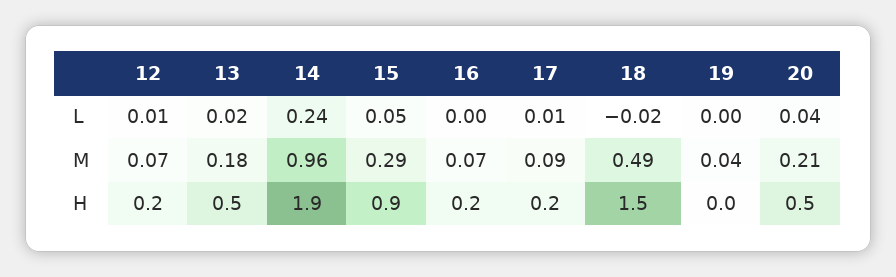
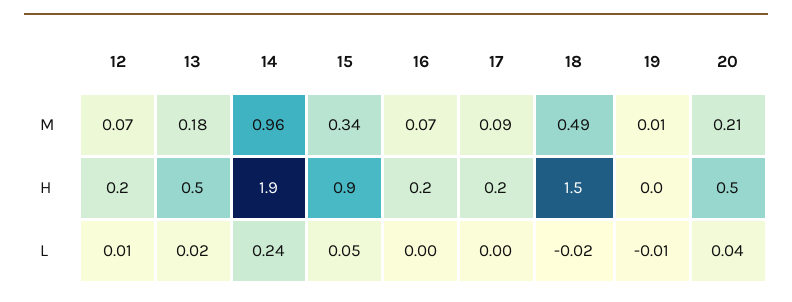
17, L: 0.01 -> 0
19, L: 0 -> -0.01
15, M: 0.29 -> 0.34
19, M: 0.04 -> 0.01

